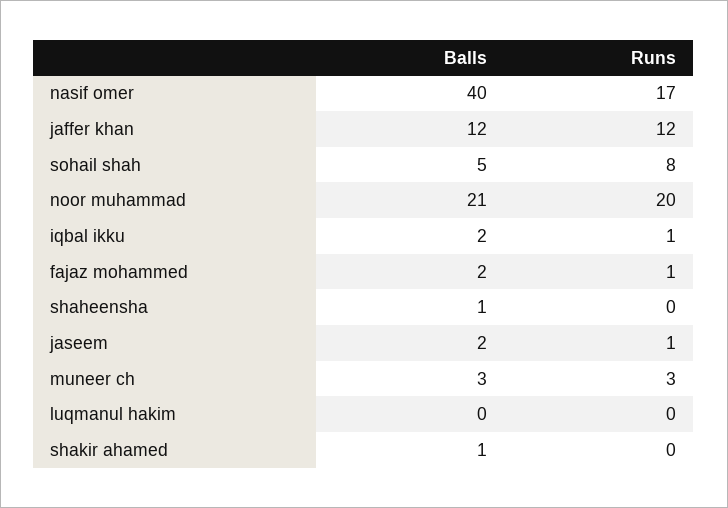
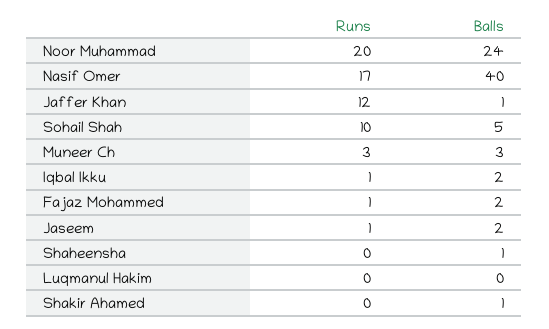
Balls, jaffer khan: 12 -> 1
Runs, sohail shah: 8 -> 10
Balls, noor muhammad: 21 -> 24

